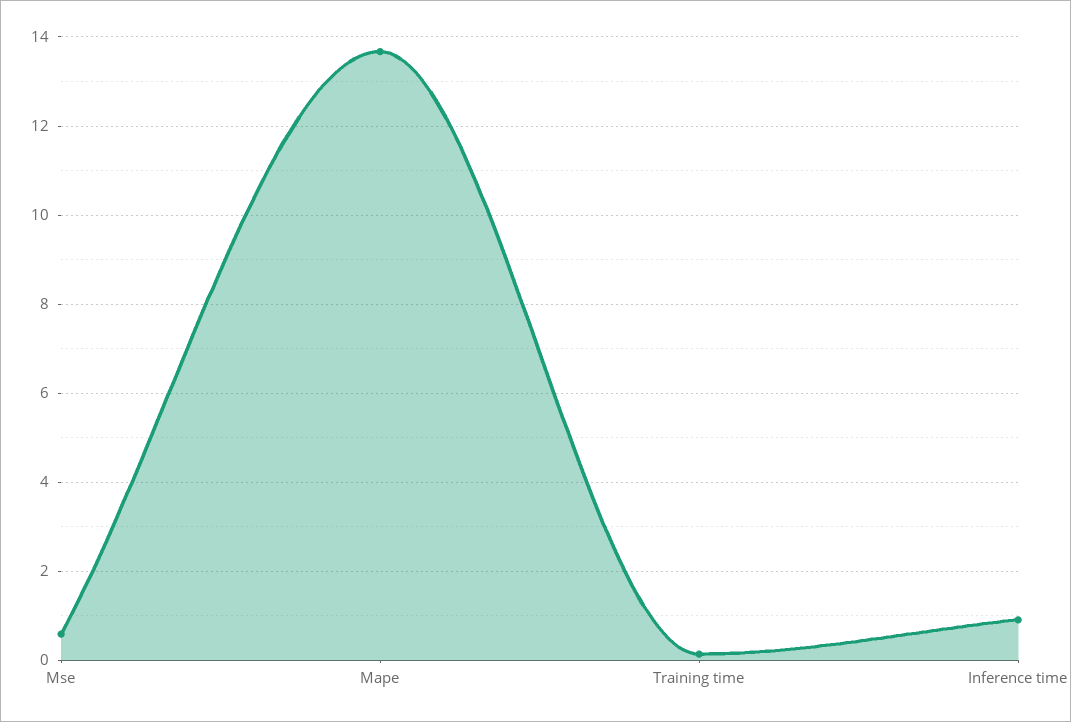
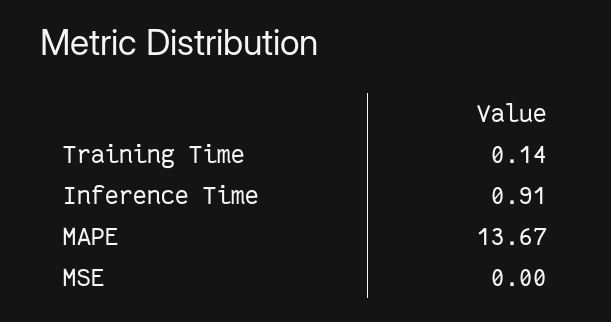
Mse: 0.6 -> 0

